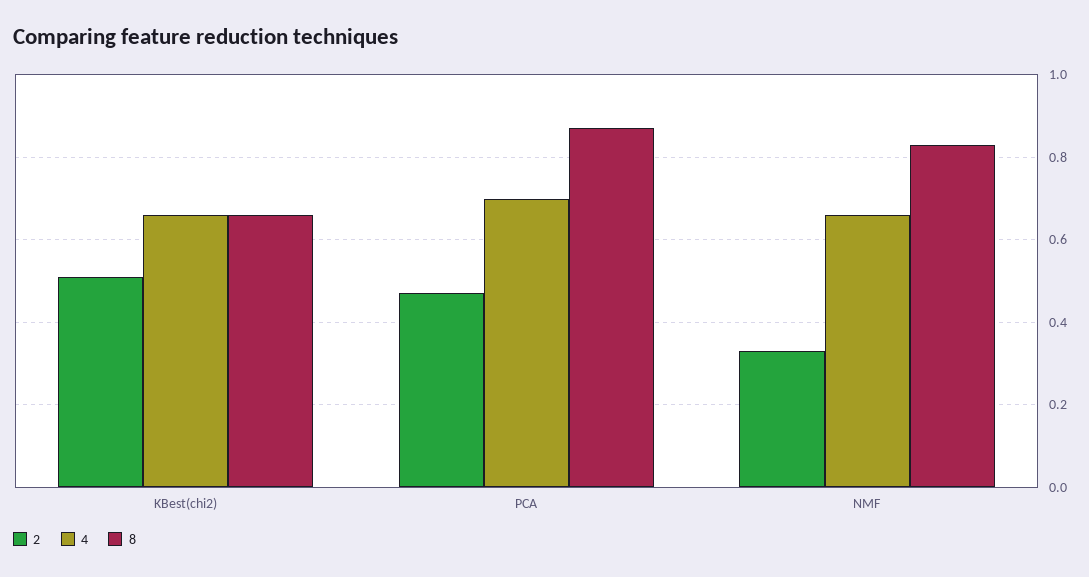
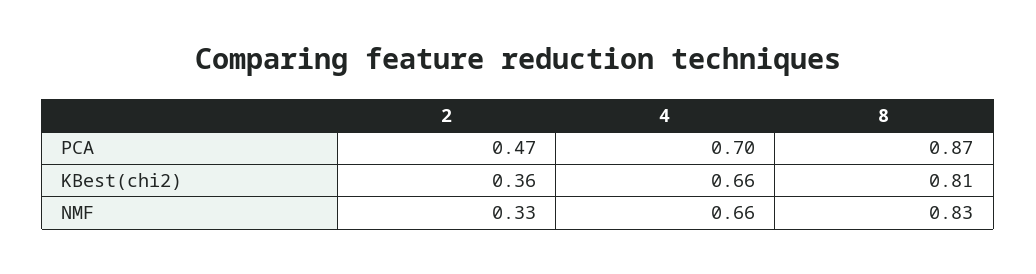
2, KBest(chi2): 0.5 -> 0.36
8, KBest(chi2): 0.65 -> 0.81

